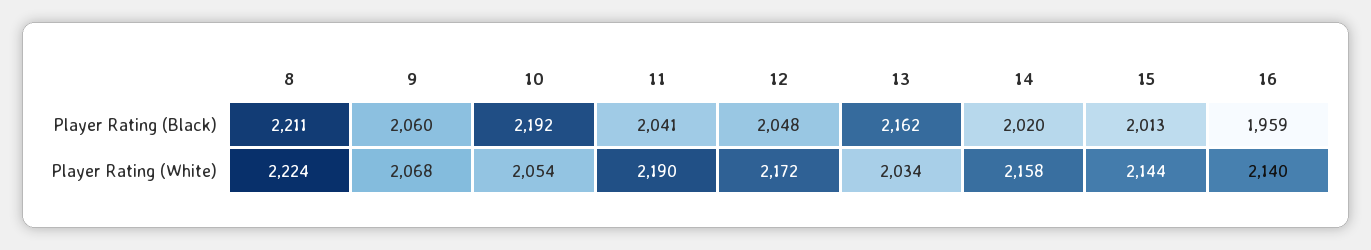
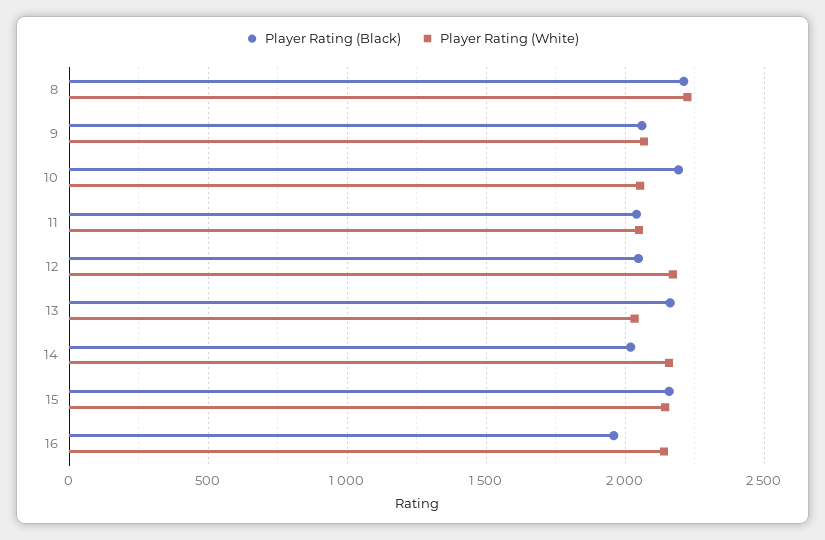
Player Rating (Black), 15: 2013 -> 2150
Player Rating (White), 11: 2190 -> 2050

